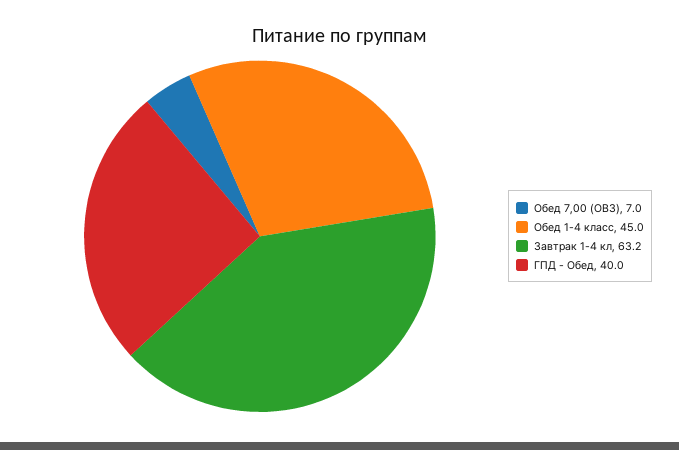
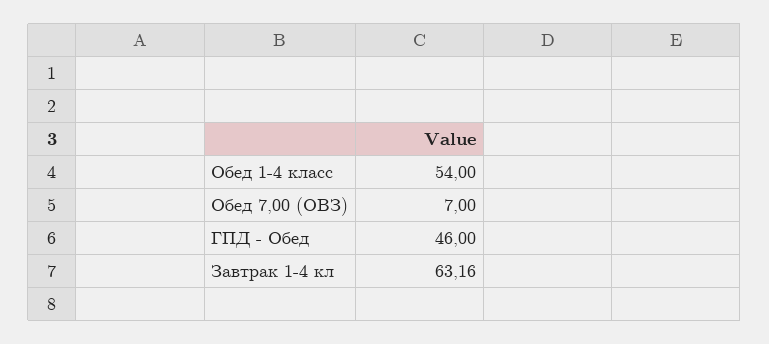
Обед 1-4 класс: 45 -> 54
ГПД - Обед: 40 -> 46

